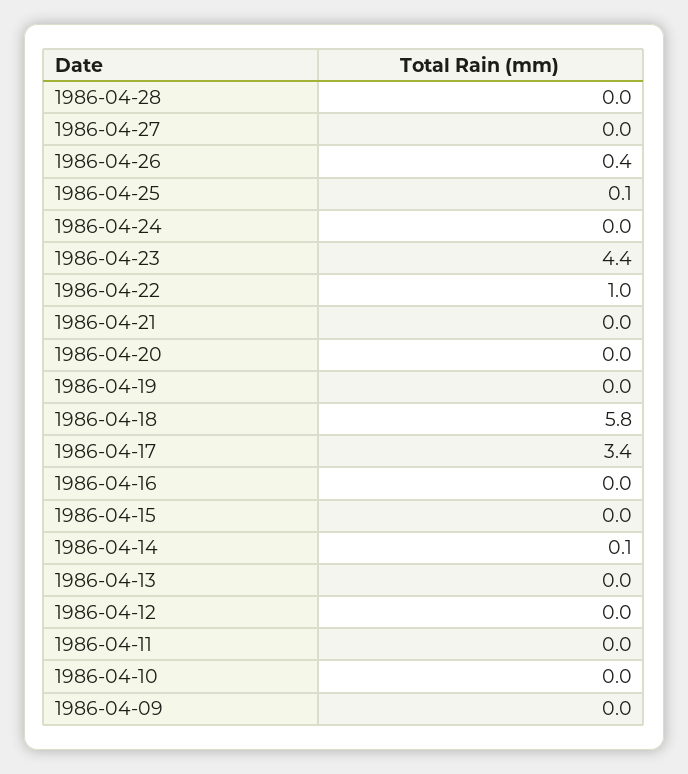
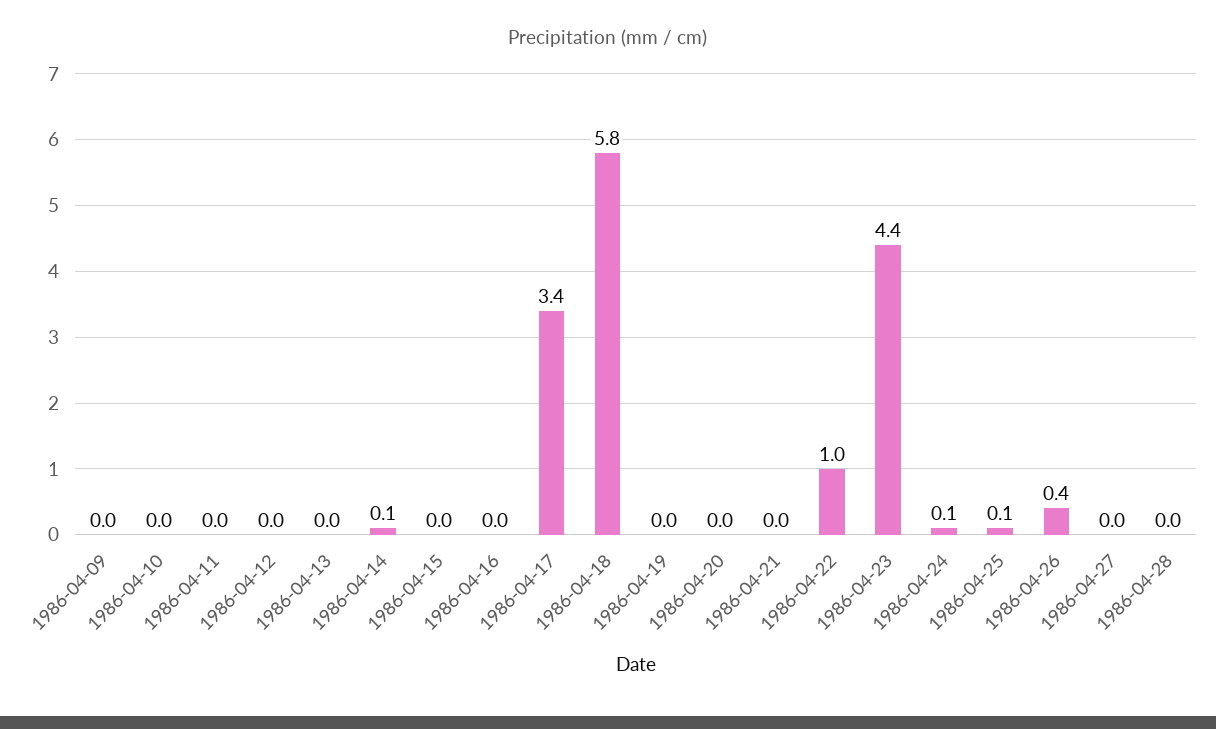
1986-04-24: 0 -> 0.1

